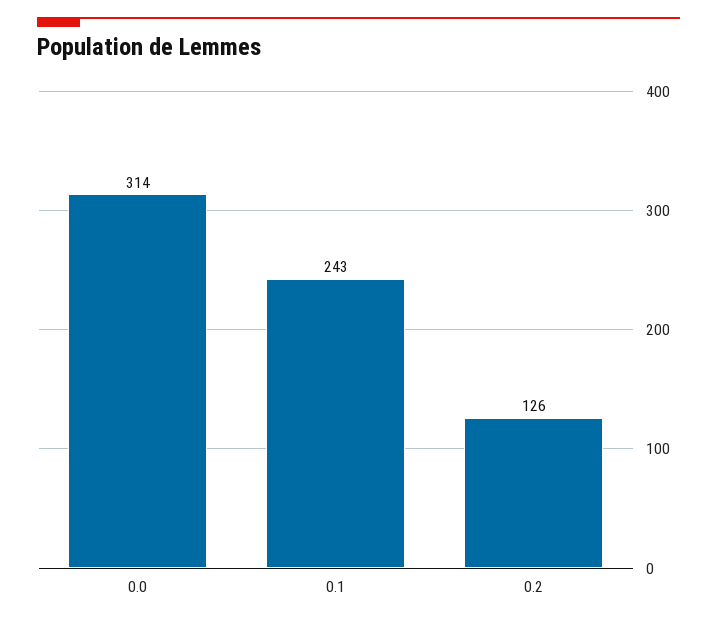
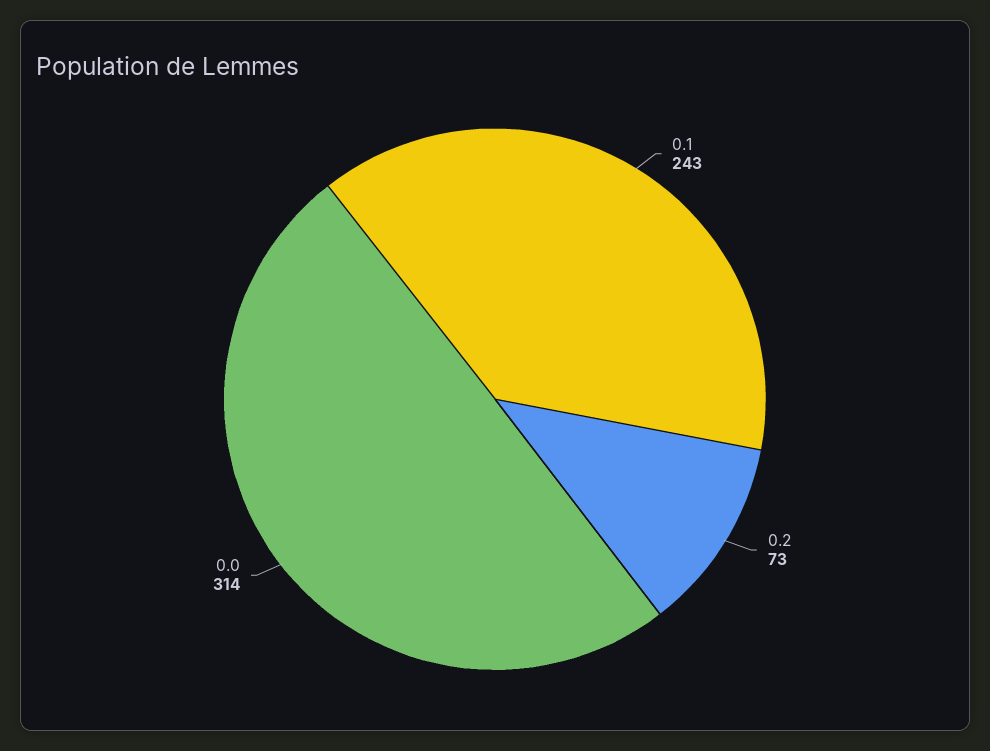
0.2: 126 -> 73

